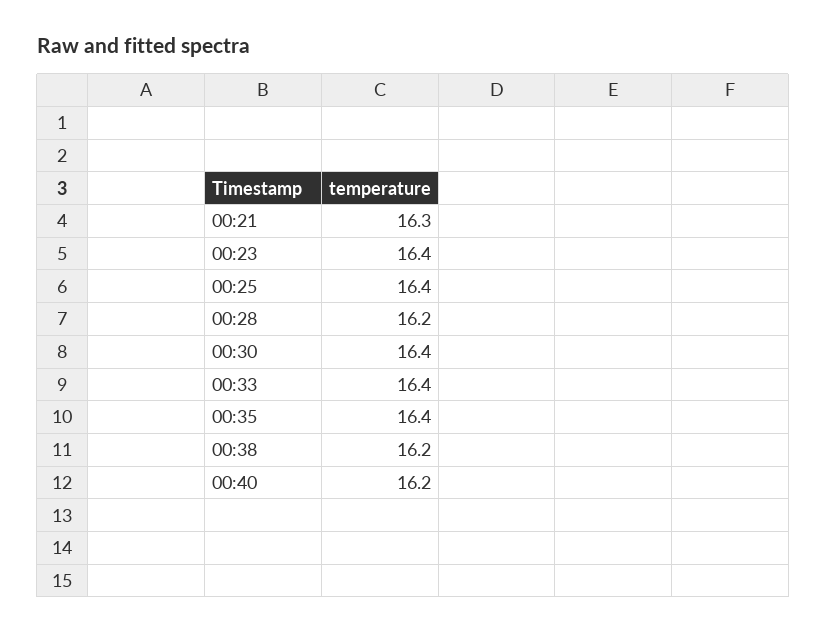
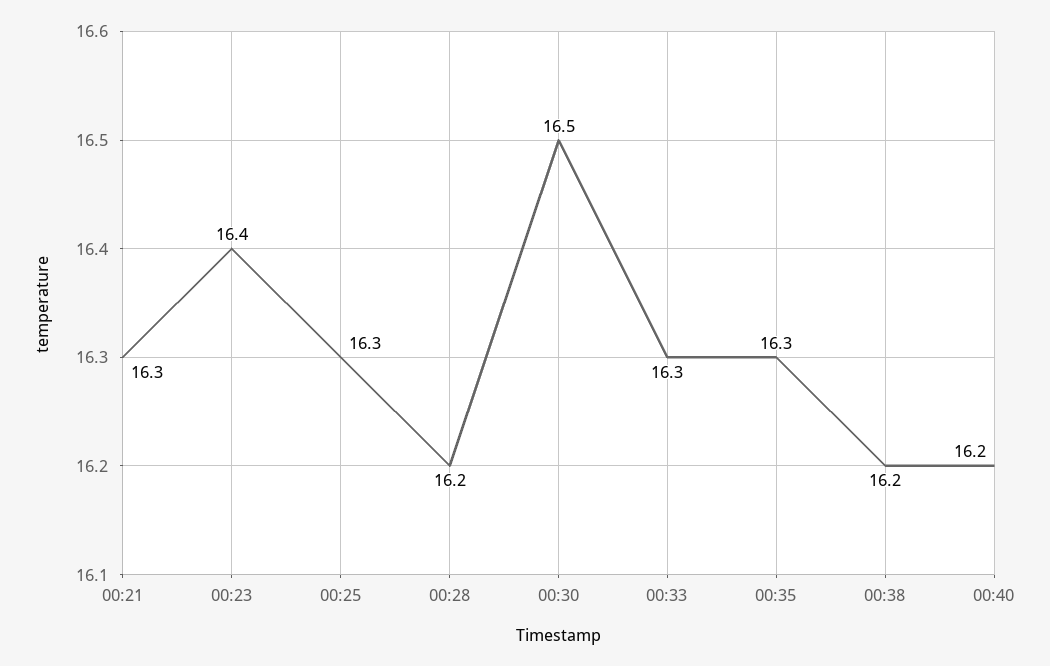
00:25: 16.4 -> 16.3
00:30: 16.4 -> 16.5
00:33: 16.4 -> 16.3
00:35: 16.4 -> 16.3

